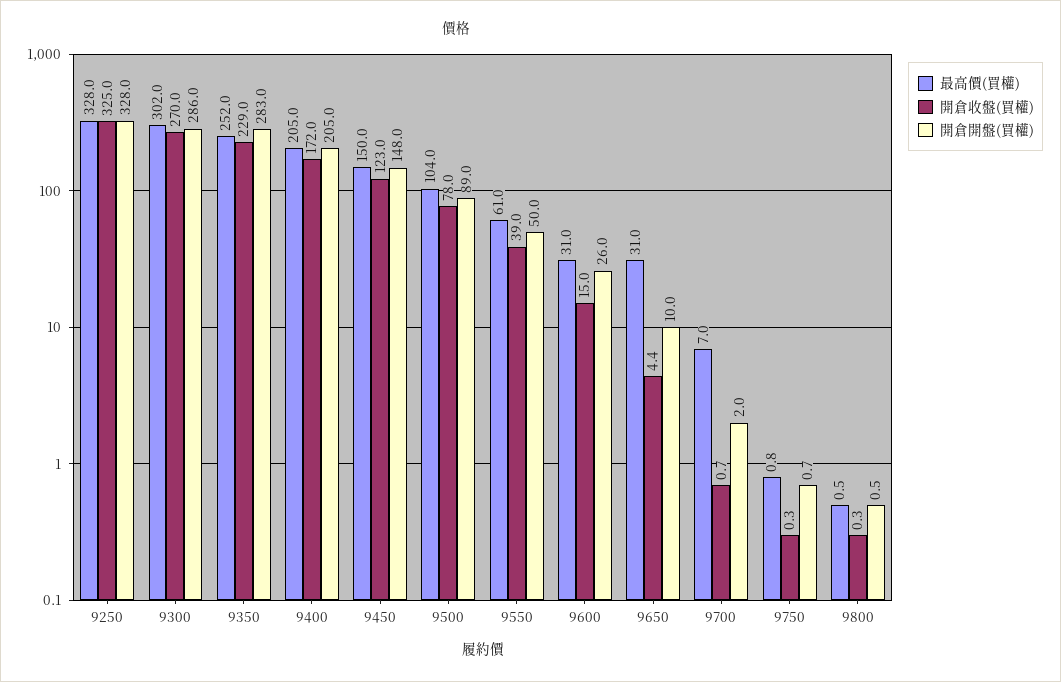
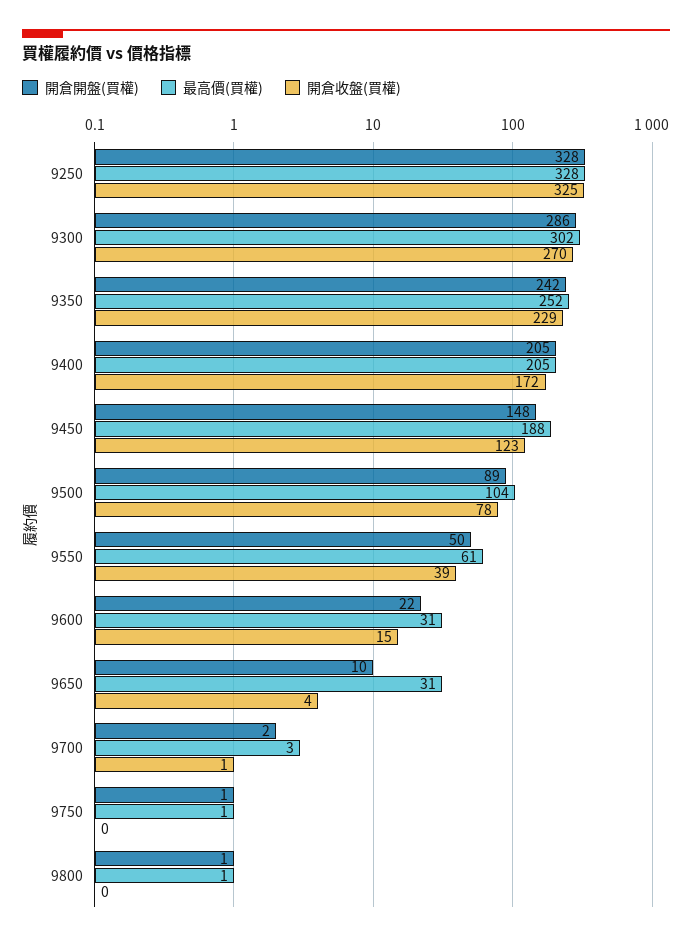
開倉開盤(買權), 9350: 283 -> 242
最高價(買權), 9450: 150 -> 188
開倉開盤(買權), 9600: 26 -> 22
最高價(買權), 9700: 7 -> 3

